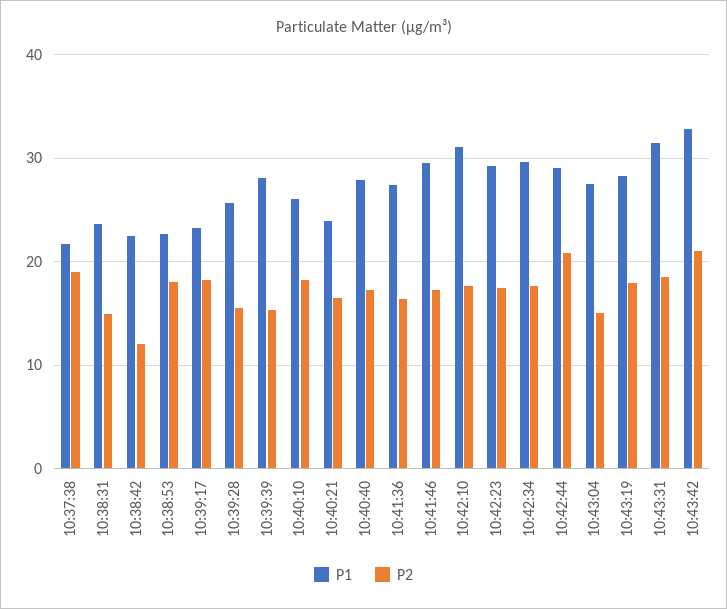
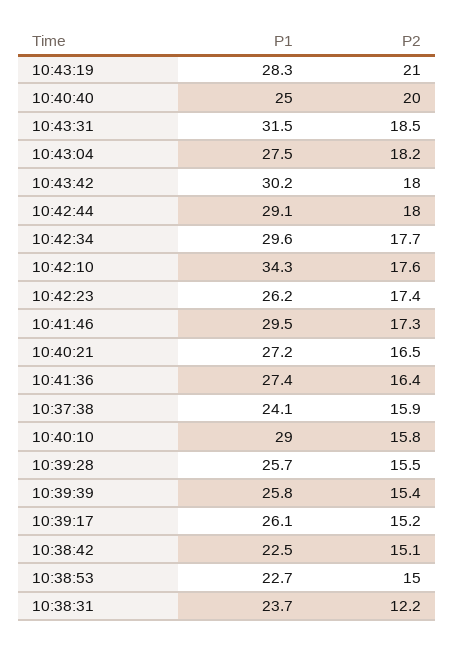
P1, 10:37:38: 22 -> 24.1
P2, 10:37:38: 19 -> 15.9
P2, 10:38:31: 15 -> 12.2
P2, 10:38:42: 12 -> 15.1
P2, 10:38:53: 18 -> 15
P1, 10:39:17: 23 -> 26.1
P2, 10:39:17: 18 -> 15.2
P1, 10:39:39: 28 -> 25.8
P1, 10:40:10: 26 -> 29
P2, 10:40:10: 18 -> 15.8
P1, 10:40:21: 24 -> 27.2
P1, 10:40:40: 28 -> 25
P2, 10:40:40: 17 -> 20
P1, 10:42:10: 31 -> 34.3
P1, 10:42:23: 29 -> 26.2
P2, 10:42:44: 21 -> 18
P2, 10:43:04: 15 -> 18.2
P2, 10:43:19: 18 -> 21
P1, 10:43:42: 33 -> 30.2
P2, 10:43:42: 21 -> 18

